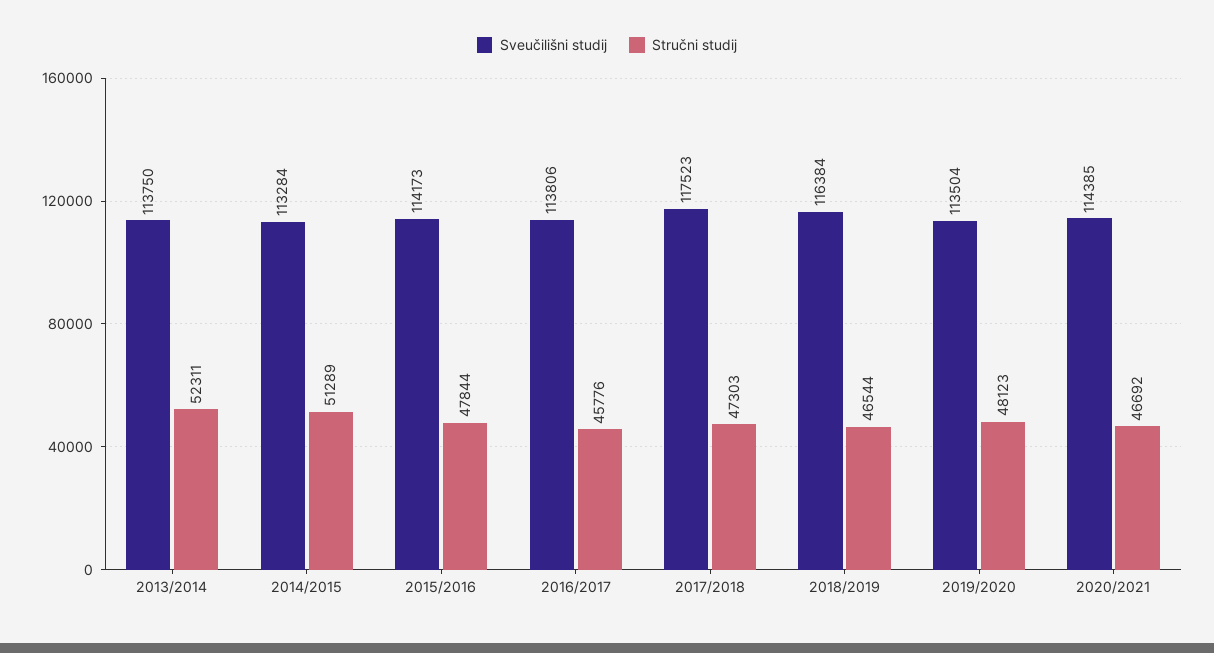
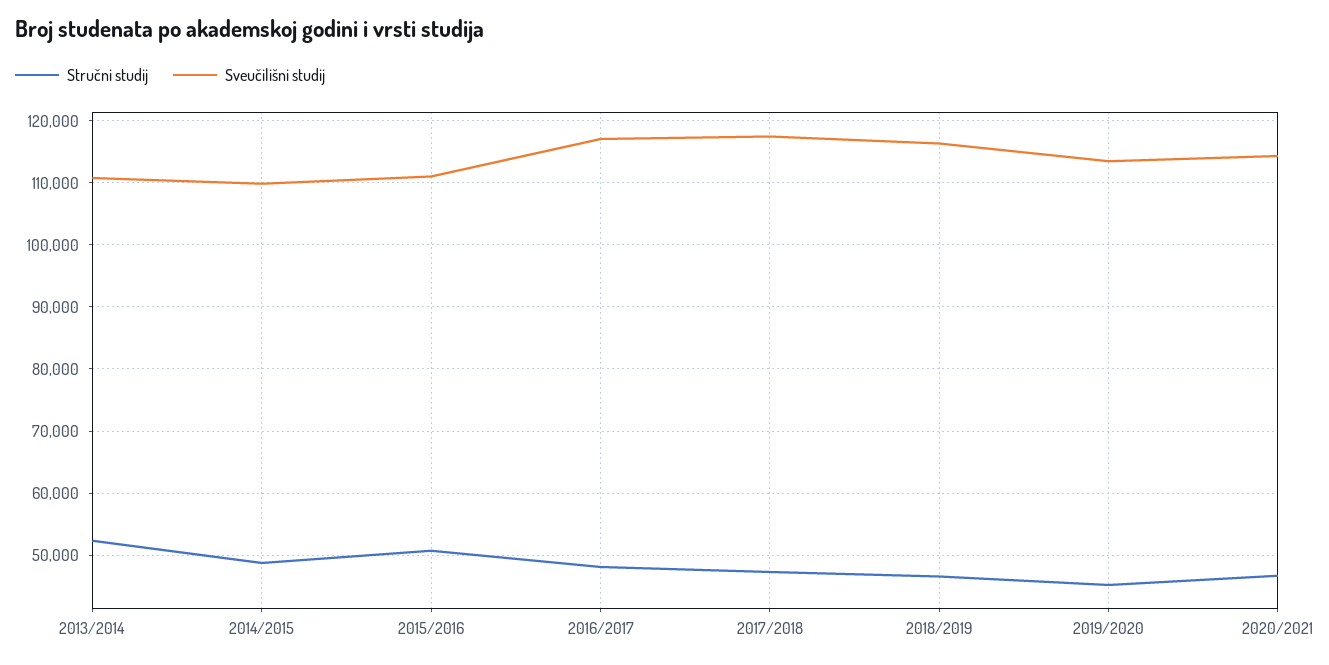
Sveučilišni studij, 2013/2014: 113750 -> 111000
Sveučilišni studij, 2014/2015: 113284 -> 110000
Stručni studij, 2014/2015: 51289 -> 49000
Sveučilišni studij, 2015/2016: 114173 -> 111000
Stručni studij, 2015/2016: 47844 -> 51000
Sveučilišni studij, 2016/2017: 113806 -> 117000
Stručni studij, 2016/2017: 45776 -> 48000
Stručni studij, 2019/2020: 48123 -> 45000

